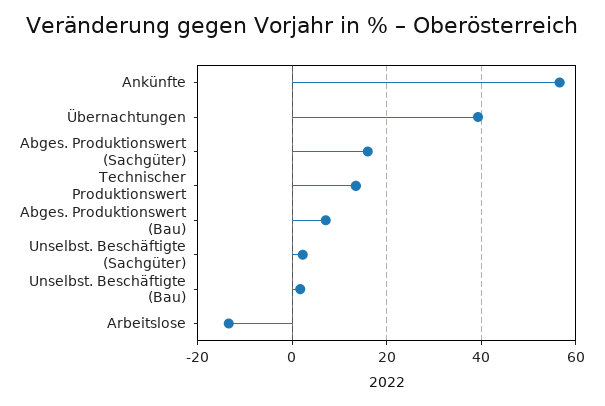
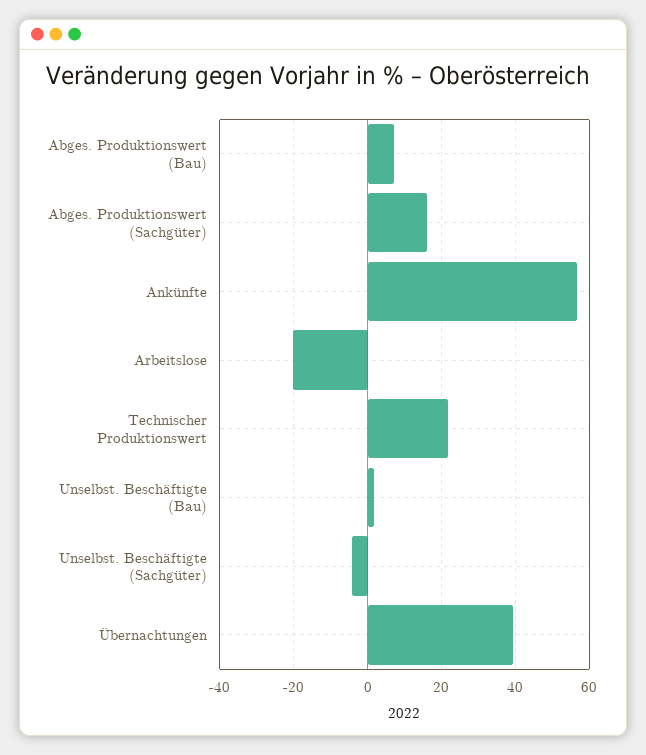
Technischer Produktionswert: 14 -> 22
Unselbst. Beschäftigte (Sachgüter): 2 -> -4
Arbeitslose: -14 -> -20

